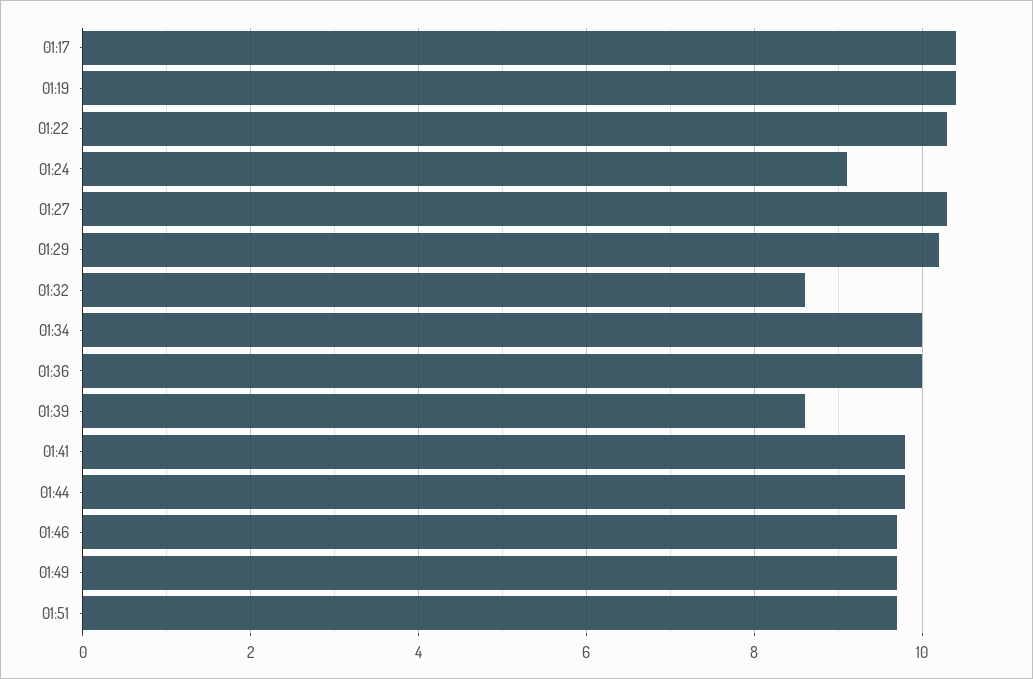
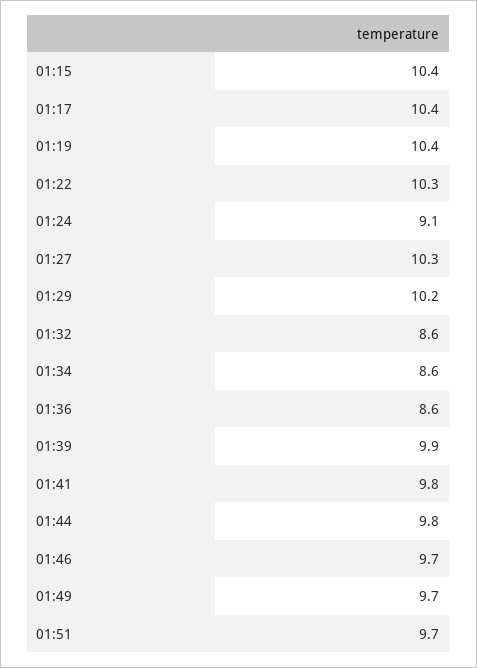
01:34: 10 -> 8.6
01:36: 10 -> 8.6
01:39: 8.5 -> 9.9
01:15: none -> 10.4

